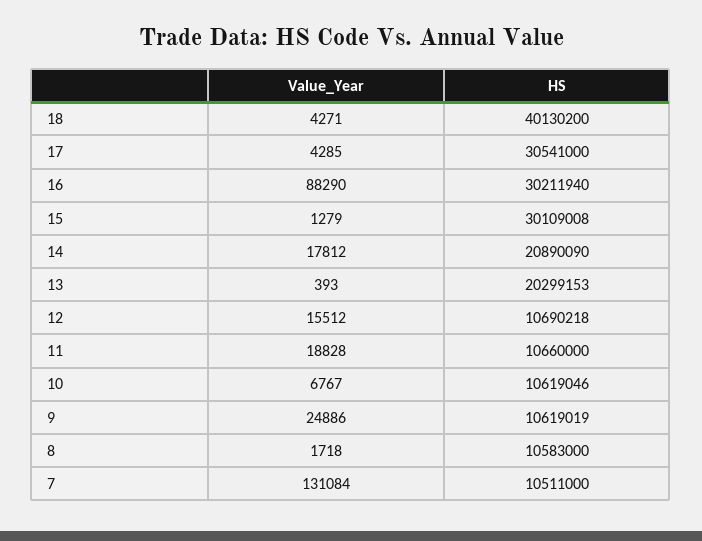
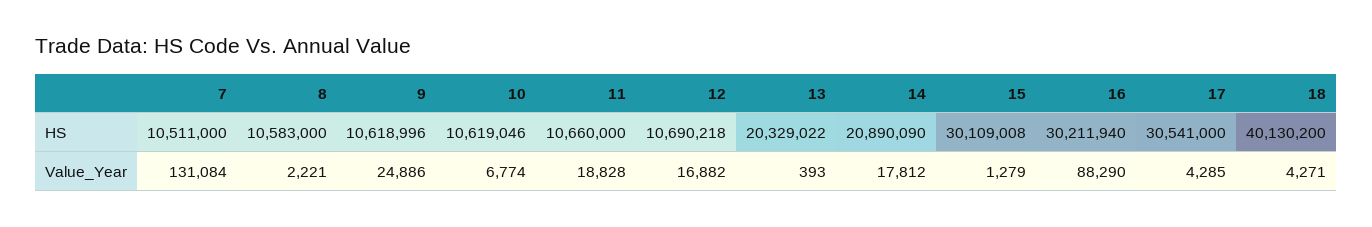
HS, 13: 20299153 -> 20329022
Value_Year, 12: 15512 -> 16882
Value_Year, 10: 6767 -> 6774
HS, 9: 10619019 -> 10618996
Value_Year, 8: 1718 -> 2221

